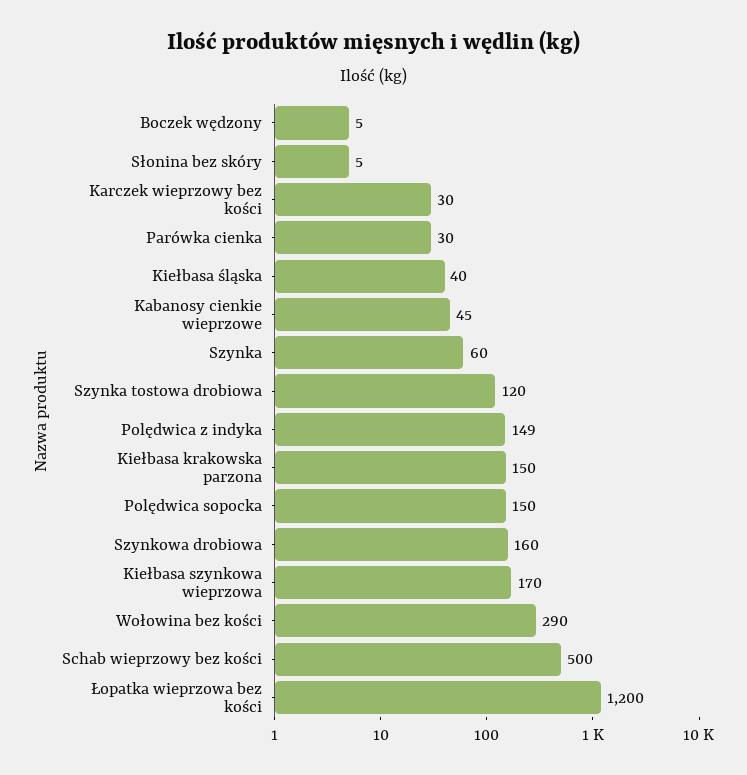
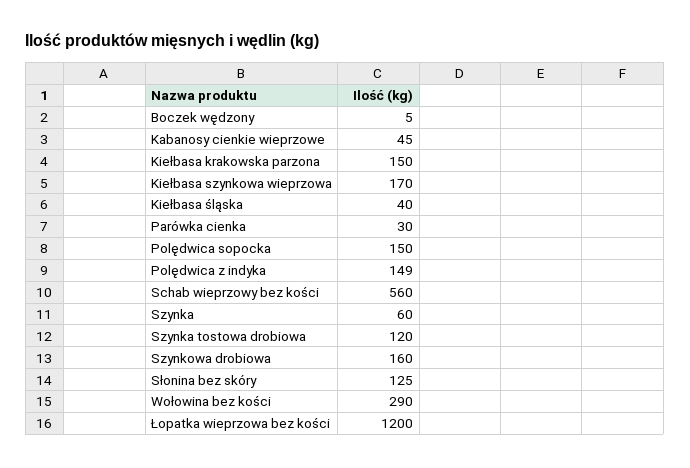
Słonina bez skóry: 5 -> 125
Karczek wieprzowy bez kości: 30 -> none
Schab wieprzowy bez kości: 500 -> 560

